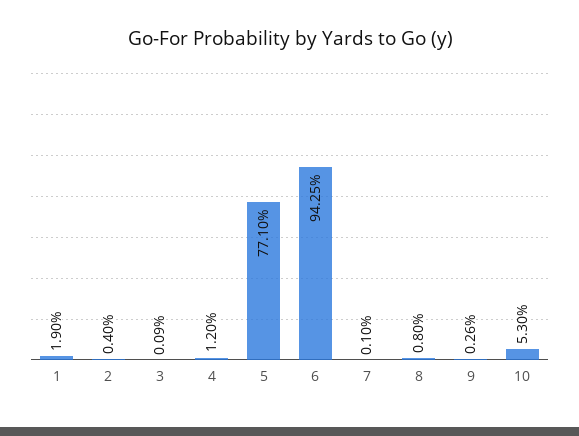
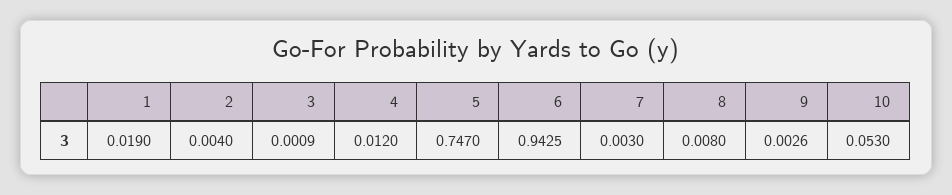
5: 0.771 -> 0.747
7: 0.001 -> 0.003

